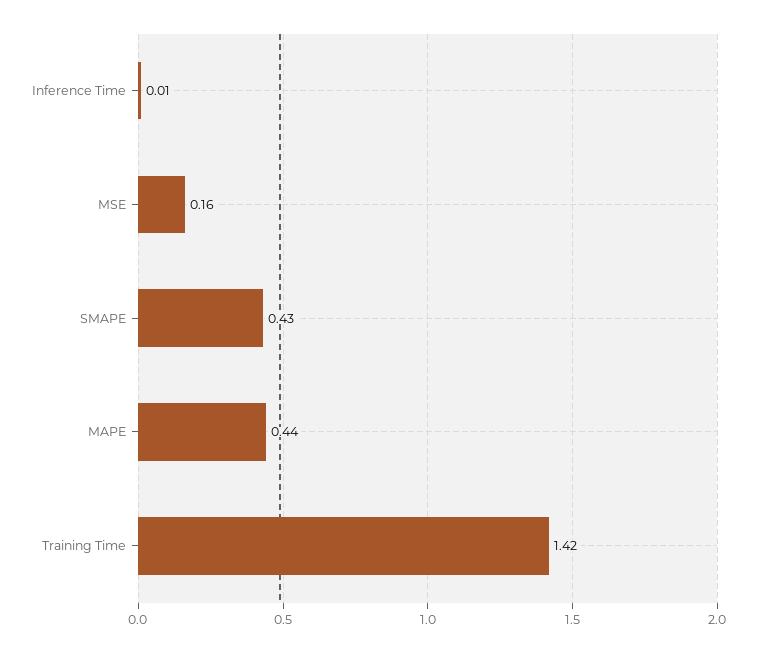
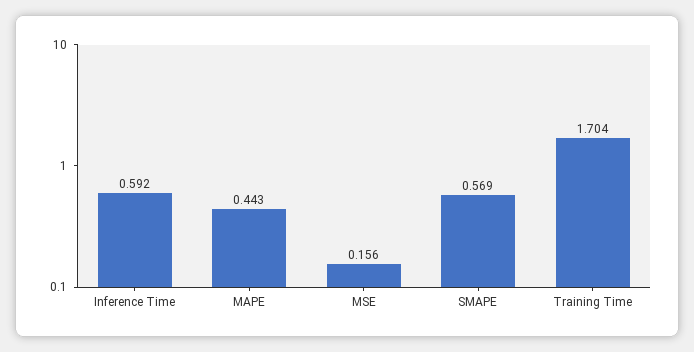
Inference Time: 0.01 -> 0.592
SMAPE: 0.43 -> 0.569
Training Time: 1.42 -> 1.704

